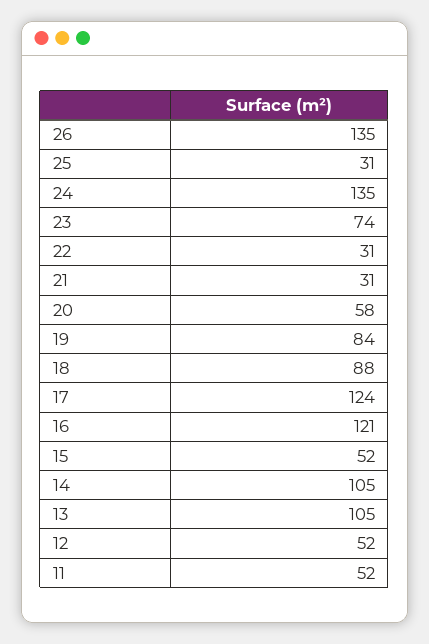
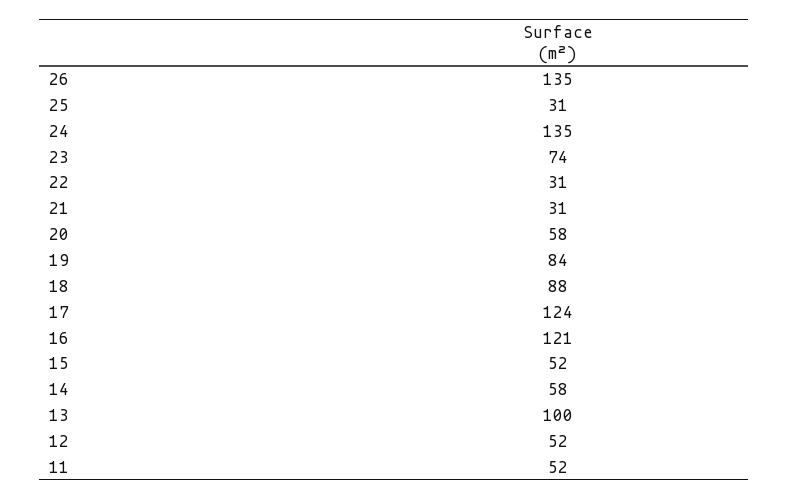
14: 105 -> 58
13: 105 -> 100

